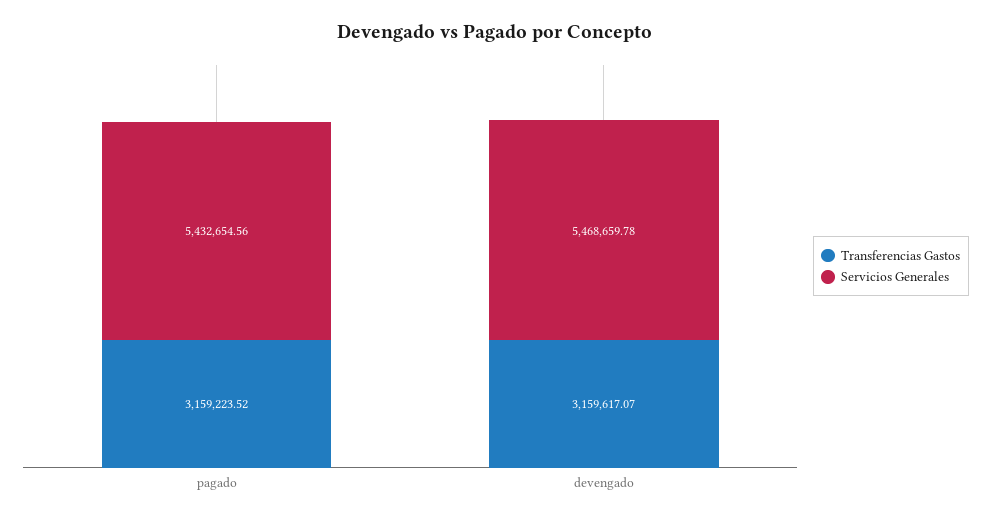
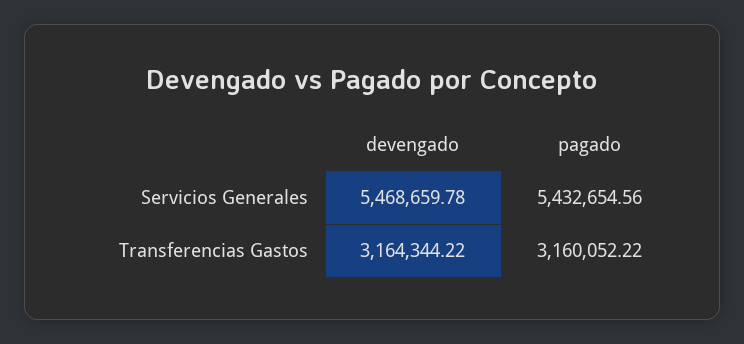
Transferencias Gastos, pagado: 3159223.52 -> 3160052.22
Transferencias Gastos, devengado: 3159617.07 -> 3164344.22

